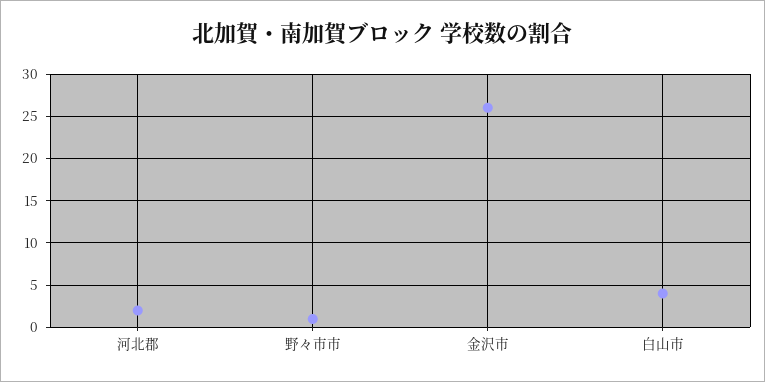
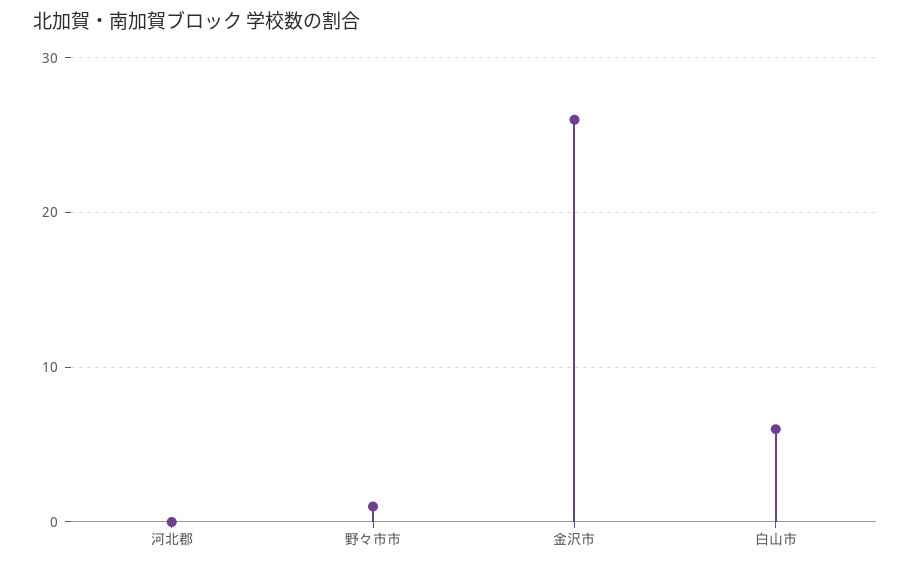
河北郡: 2 -> 0
白山市: 4 -> 6

